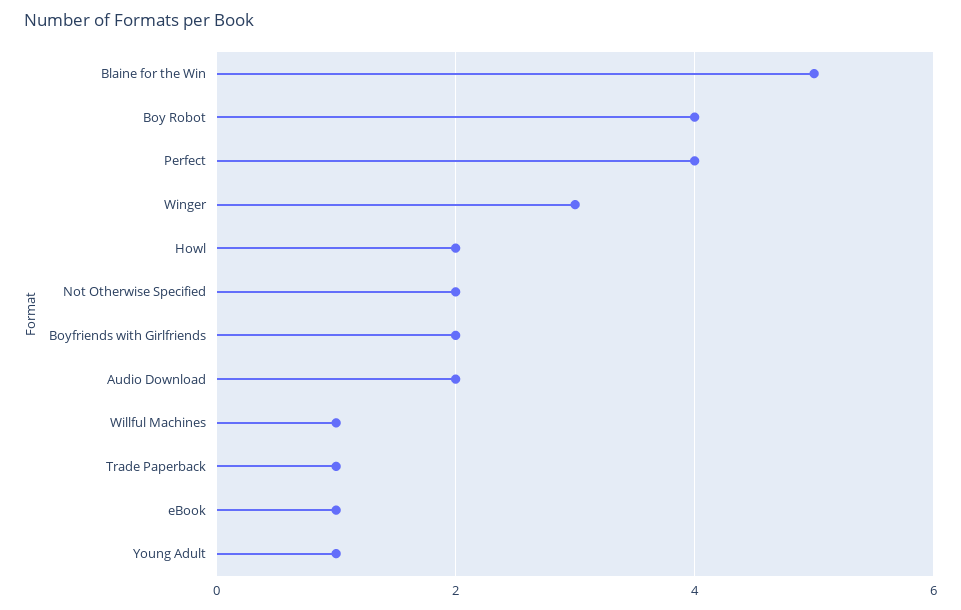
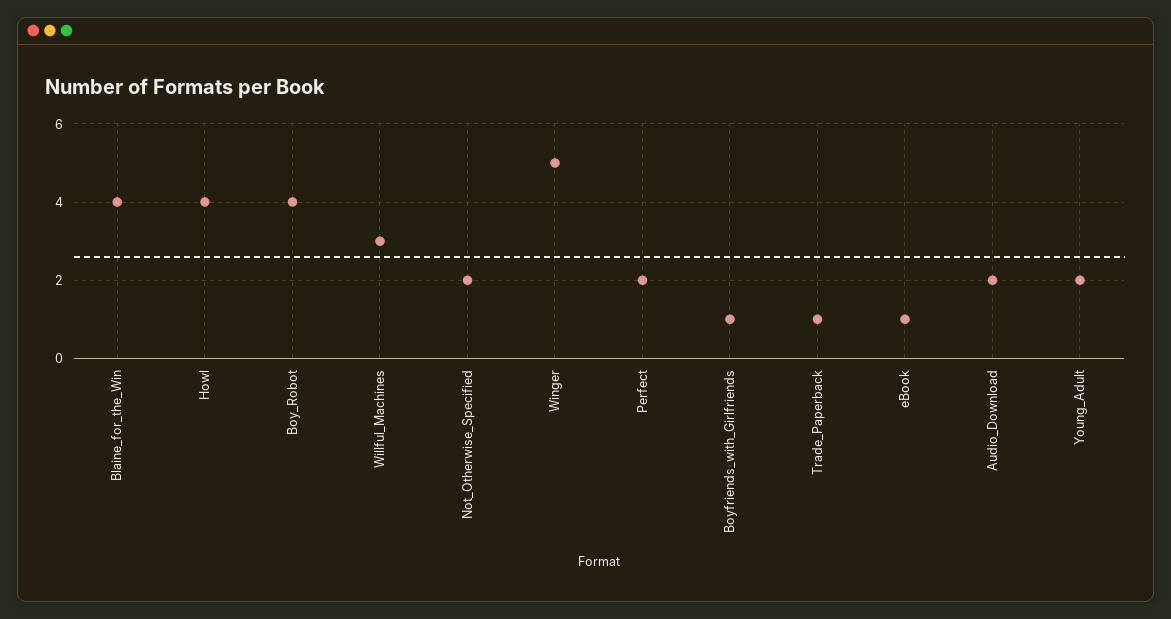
Blaine for the Win: 5 -> 4
Perfect: 4 -> 2
Winger: 3 -> 5
Howl: 2 -> 4
Boyfriends with Girlfriends: 2 -> 1
Willful Machines: 1 -> 3
Young Adult: 1 -> 2

